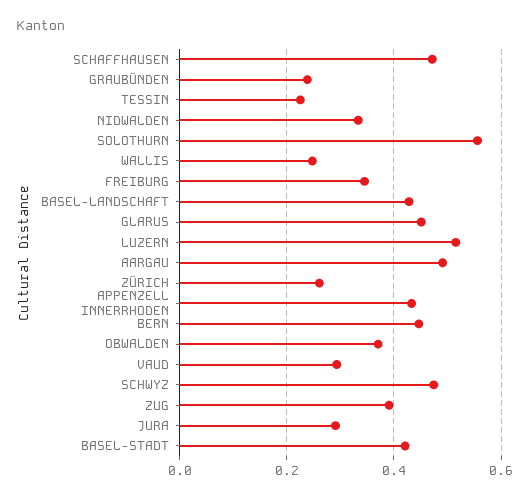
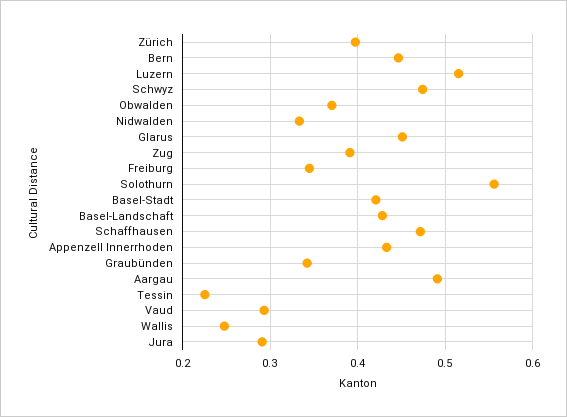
GRAUBÜNDEN: 0.24 -> 0.34
ZÜRICH: 0.26 -> 0.4

